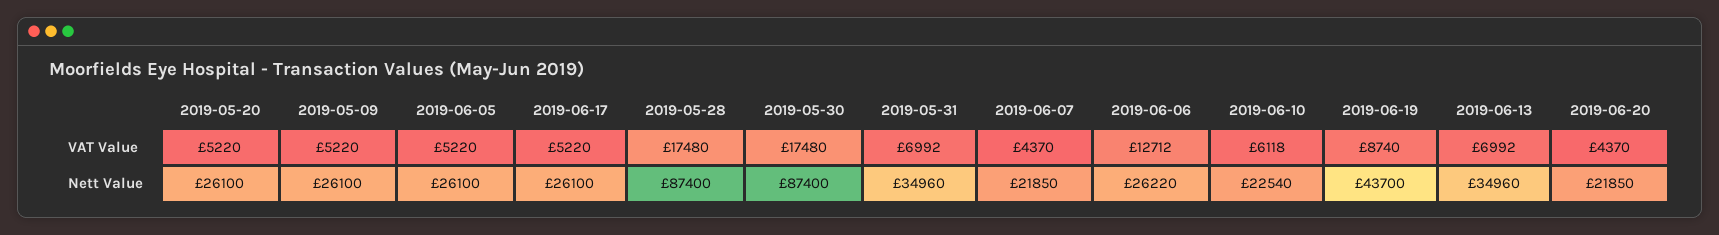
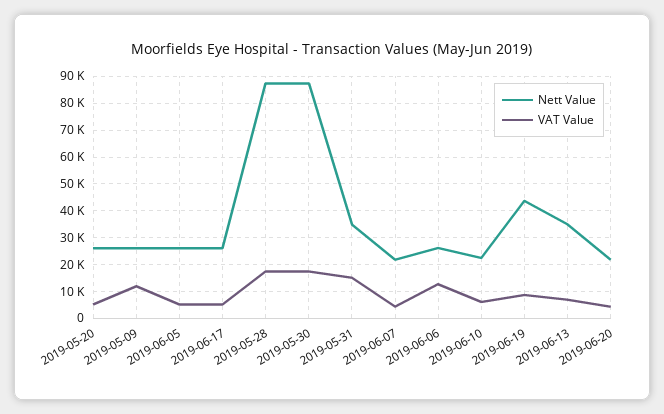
VAT Value, 2019-05-09: 5220 -> 12500
VAT Value, 2019-05-31: 6992 -> 15000

